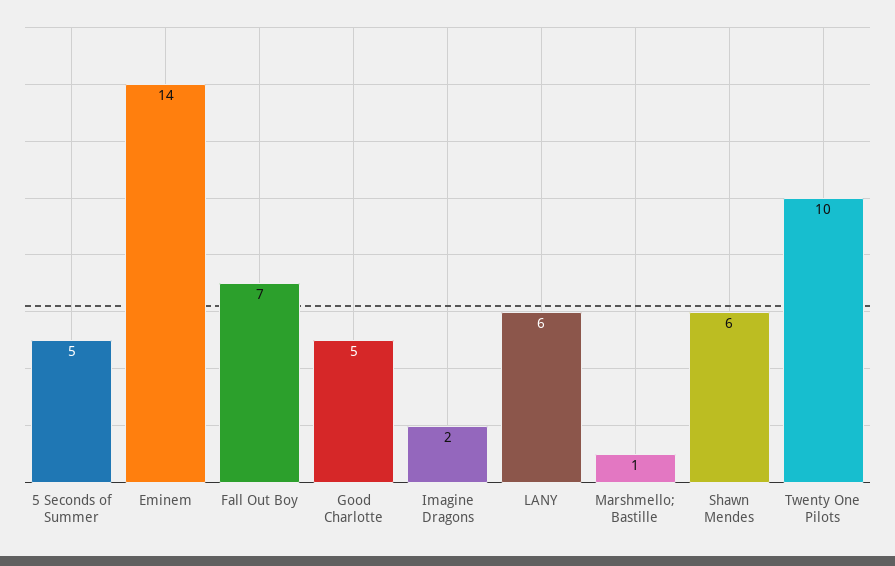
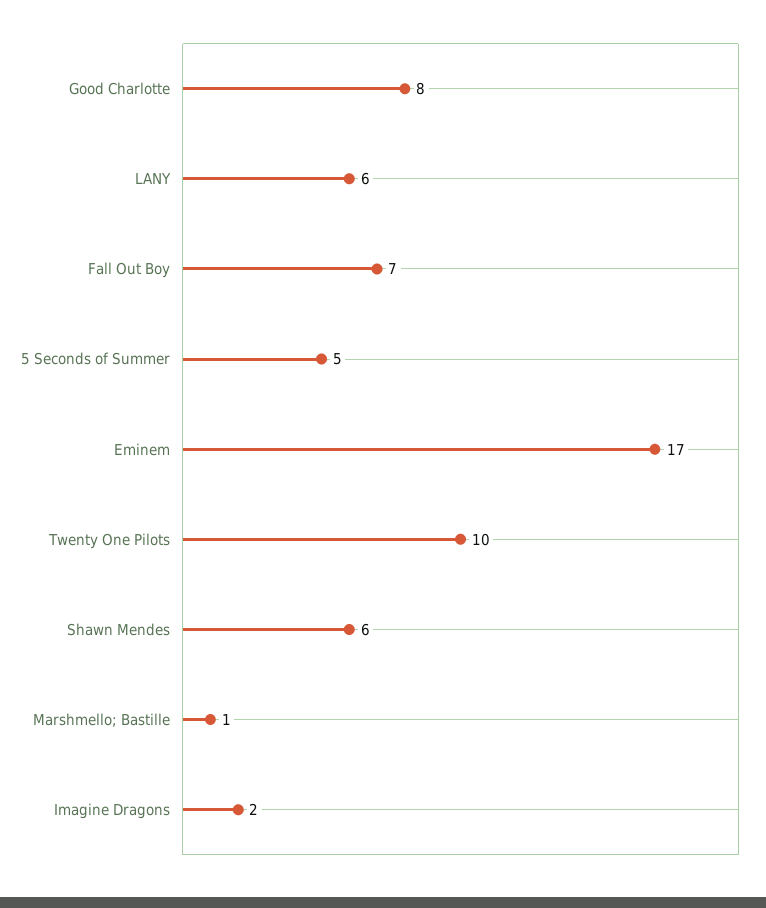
Eminem: 14 -> 17
Good Charlotte: 5 -> 8

